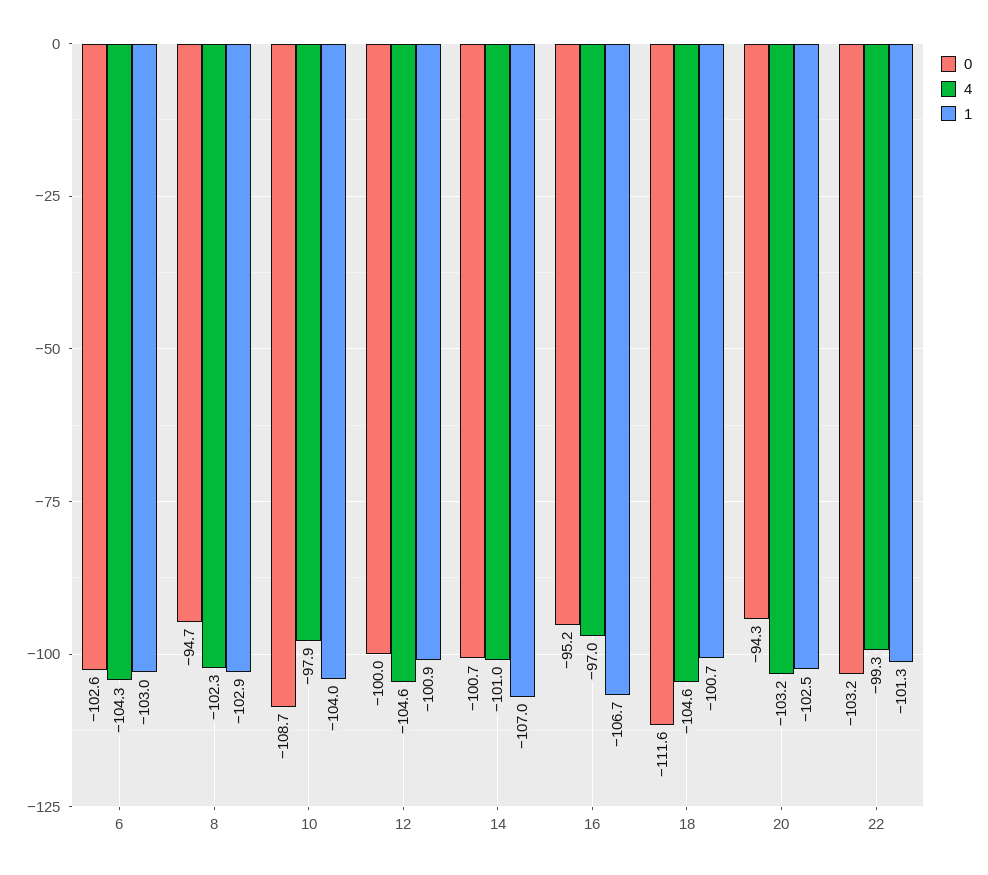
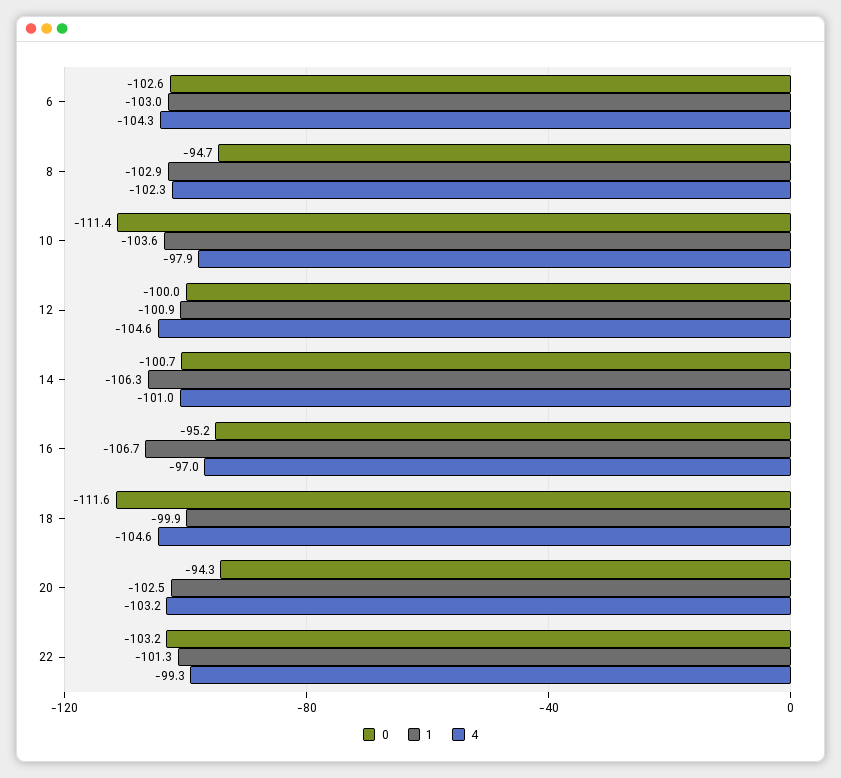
0, 10: -108.7 -> -111.4
1, 10: -104 -> -103.6
1, 14: -107 -> -106.3
1, 18: -100.7 -> -99.9

